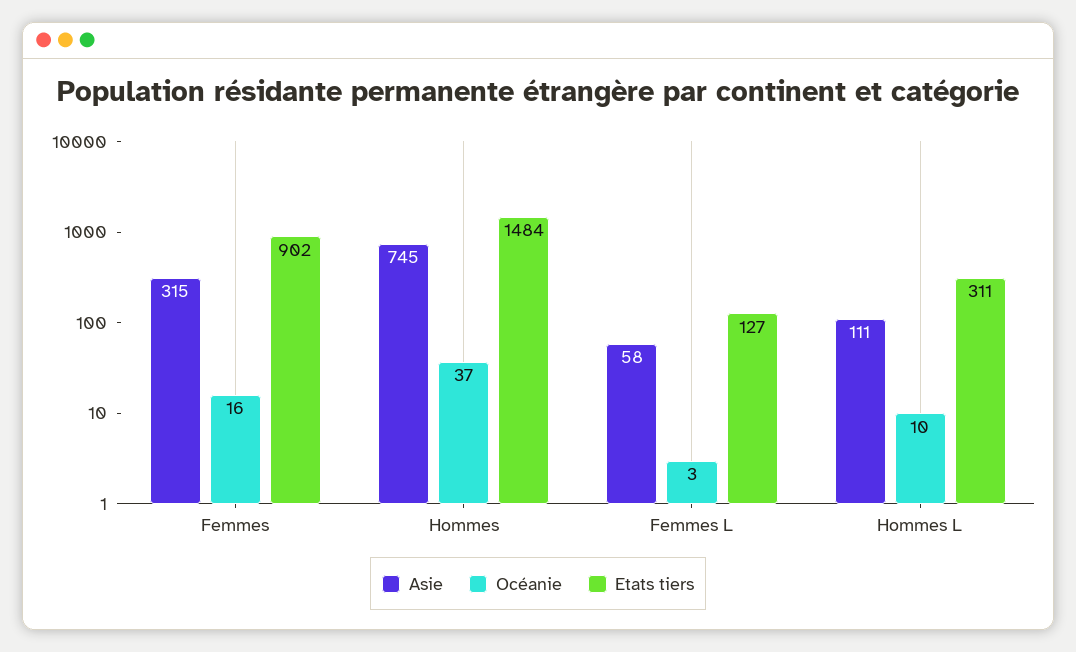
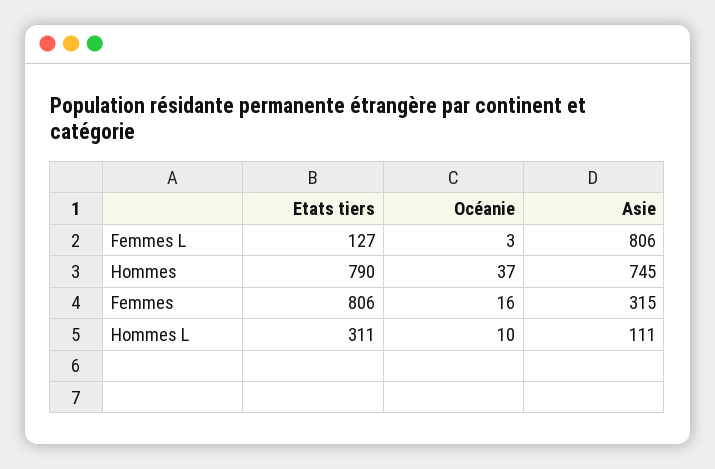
Etats tiers, Femmes: 902 -> 806
Etats tiers, Hommes: 1484 -> 790
Asie, Femmes L: 58 -> 806

